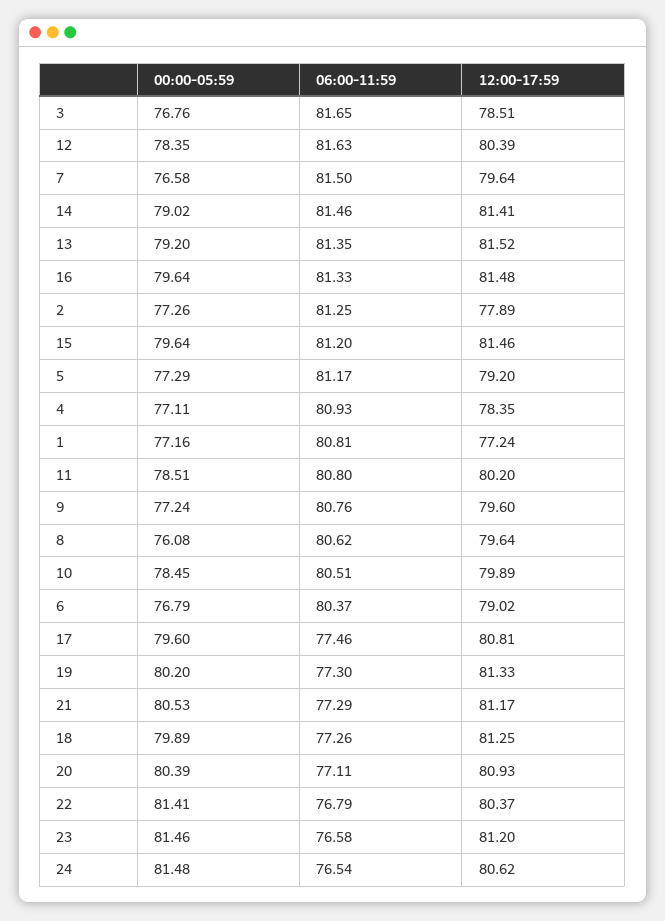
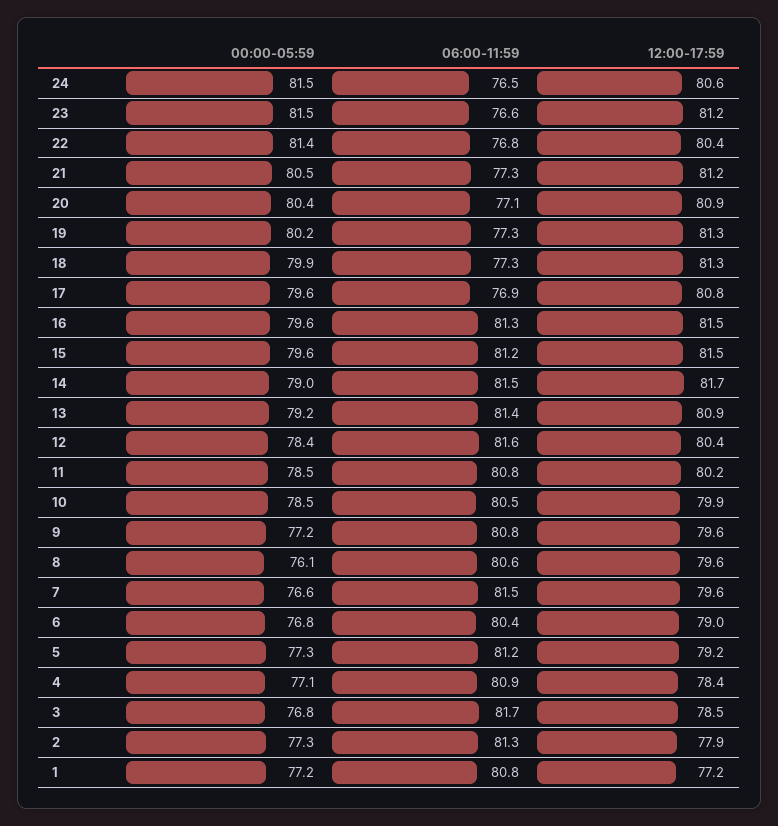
12:00-17:59, 14: 81.41 -> 81.7
12:00-17:59, 13: 81.52 -> 80.9
06:00-11:59, 17: 77.46 -> 76.9

